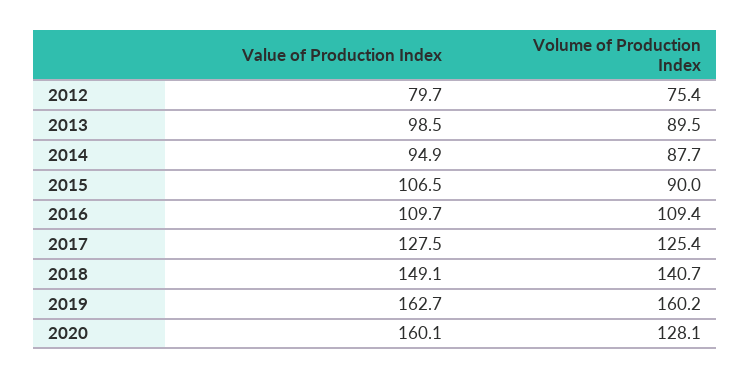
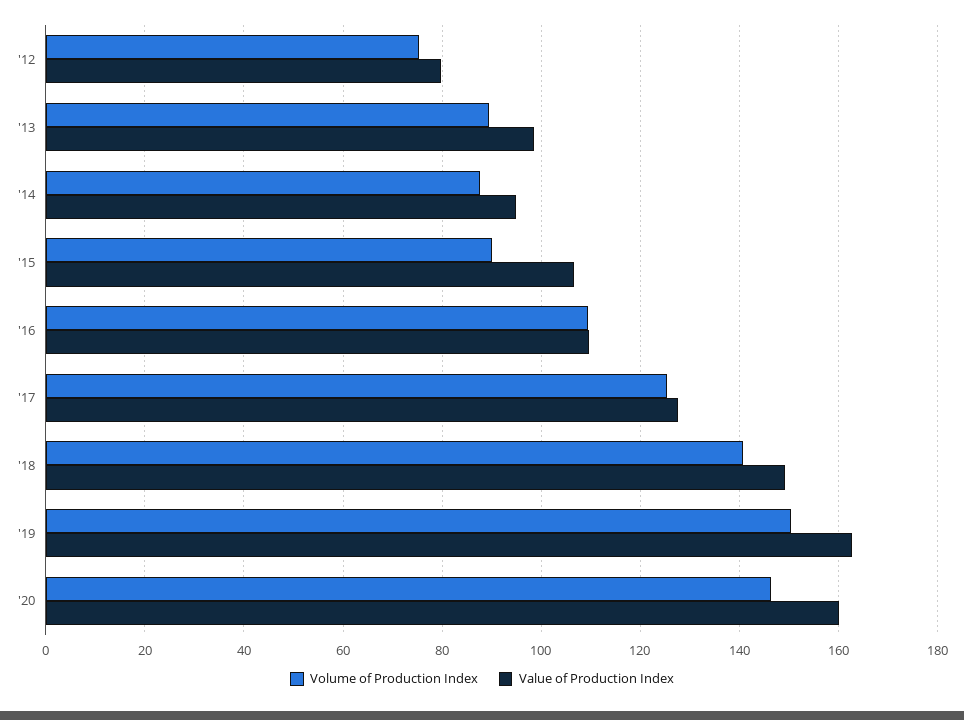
Volume of Production Index, 2019: 160.2 -> 150
Volume of Production Index, 2020: 128.1 -> 146

